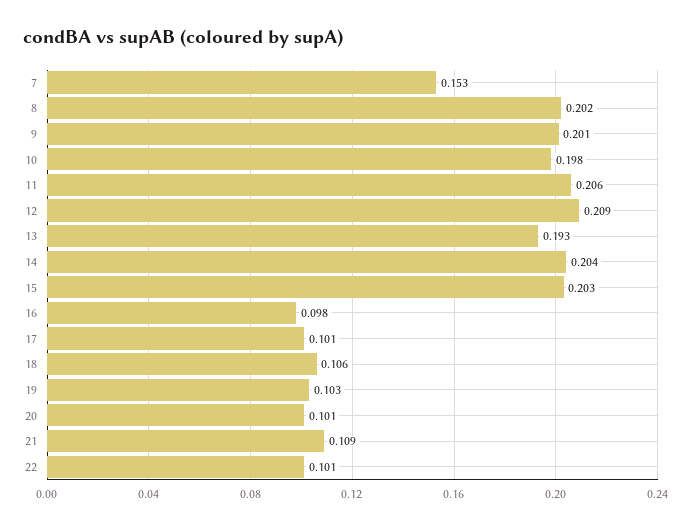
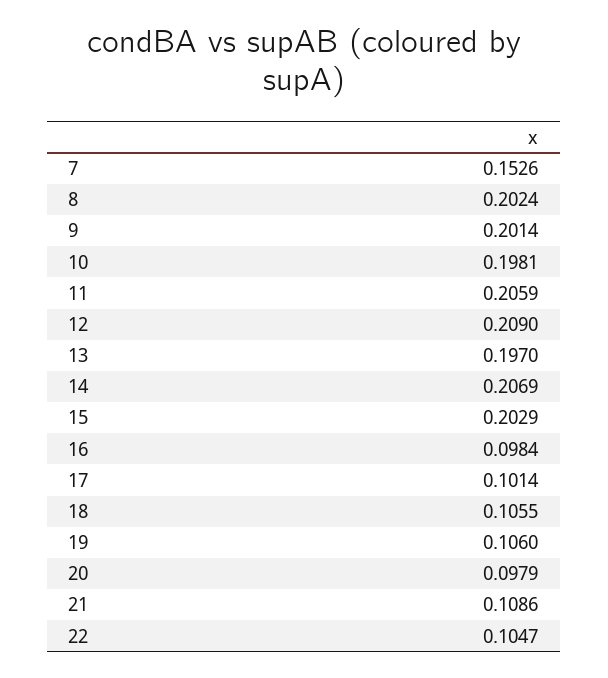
13: 0.193 -> 0.197
14: 0.204 -> 0.2069
19: 0.103 -> 0.106
20: 0.101 -> 0.0979
22: 0.101 -> 0.1047

